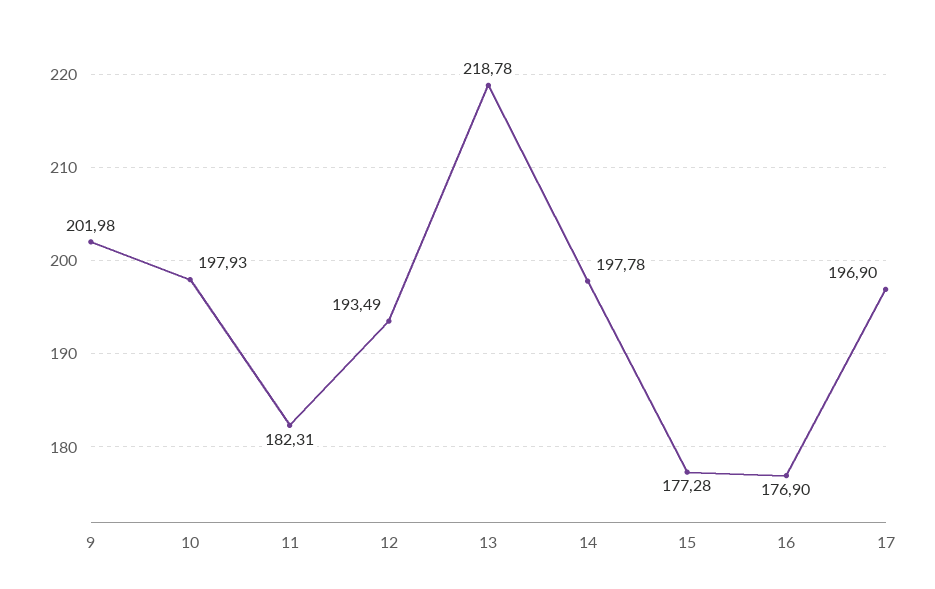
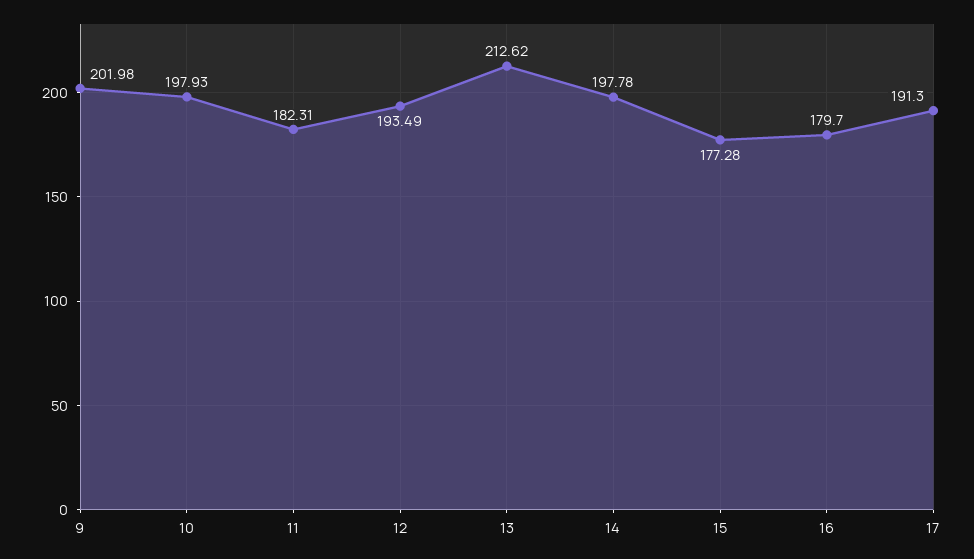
13: 218.78 -> 212.62
16: 176.9 -> 179.7
17: 196.9 -> 191.3

